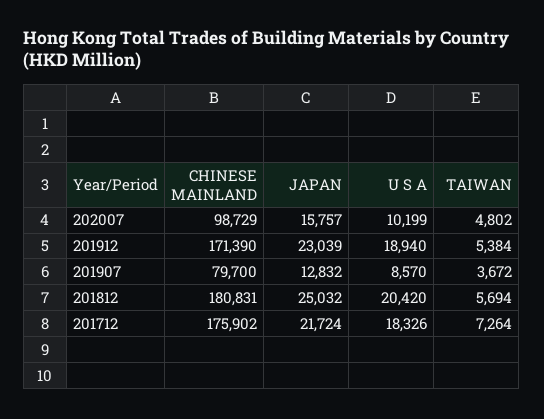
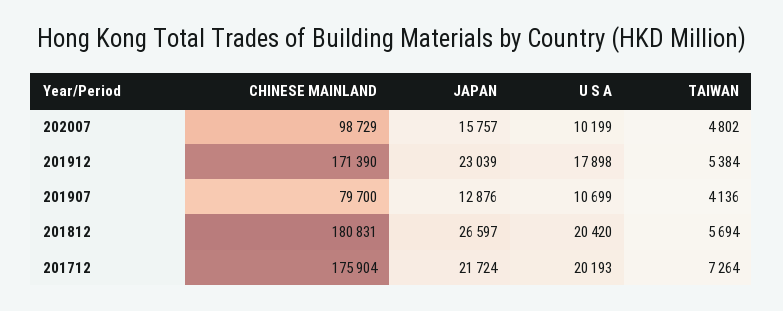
U S A, 201912: 18940 -> 17898
JAPAN, 201907: 12832 -> 12876
U S A, 201907: 8570 -> 10699
TAIWAN, 201907: 3672 -> 4136
JAPAN, 201812: 25032 -> 26597
CHINESE MAINLAND, 201712: 175902 -> 175904
U S A, 201712: 18326 -> 20193

